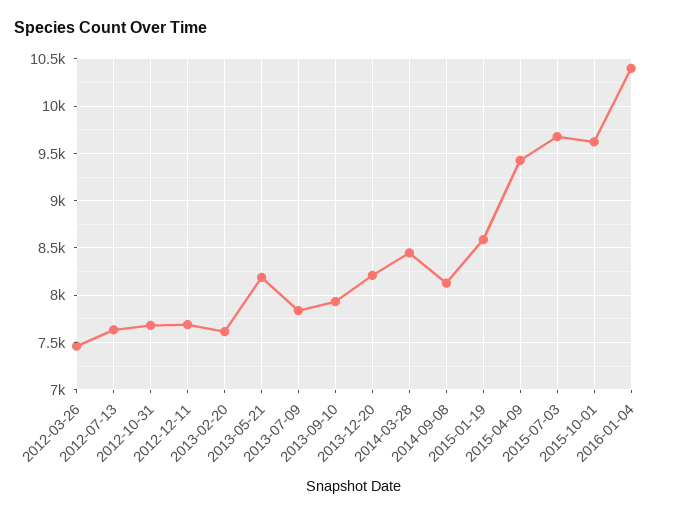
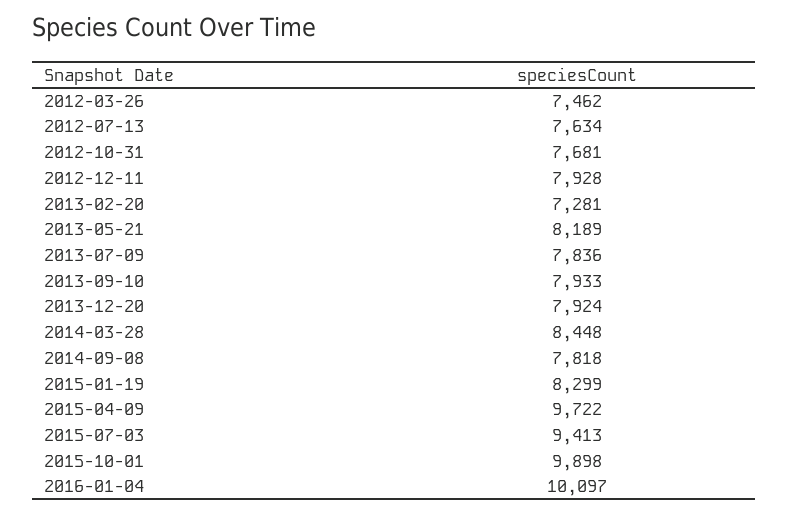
2012-12-11: 7700 -> 7928
2013-02-20: 7600 -> 7281
2013-12-20: 8200 -> 7924
2014-09-08: 8100 -> 7818
2015-01-19: 8600 -> 8299
2015-04-09: 9400 -> 9722
2015-07-03: 9700 -> 9413
2015-10-01: 9600 -> 9898
2016-01-04: 10400 -> 10097

